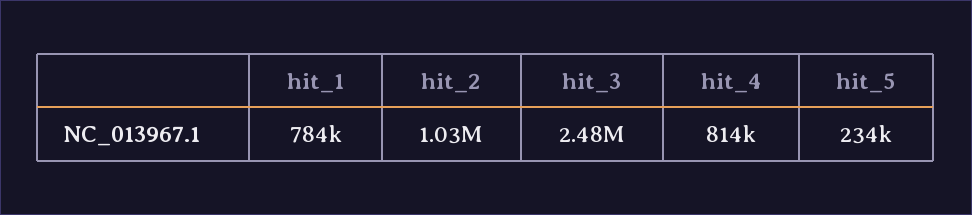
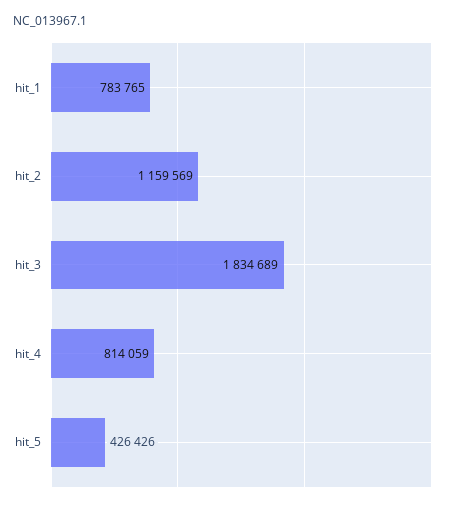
hit_2: 1030000 -> 1159569
hit_3: 2480000 -> 1834689
hit_5: 234000 -> 426426

